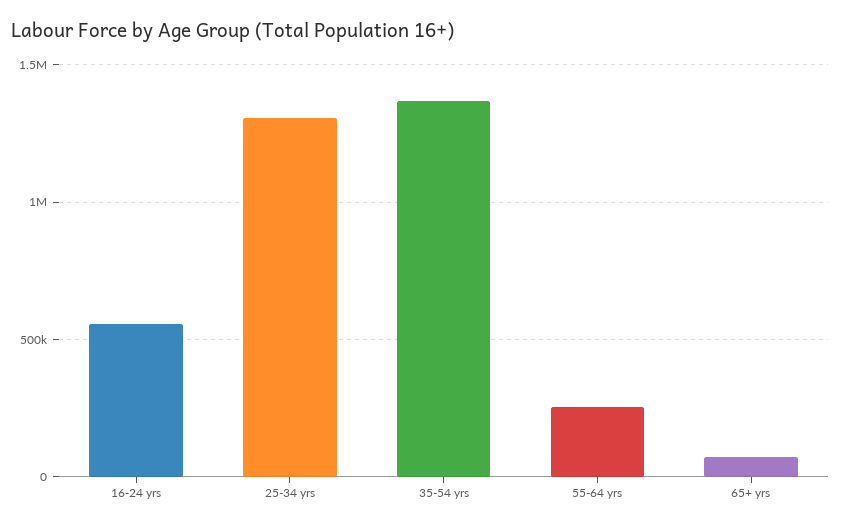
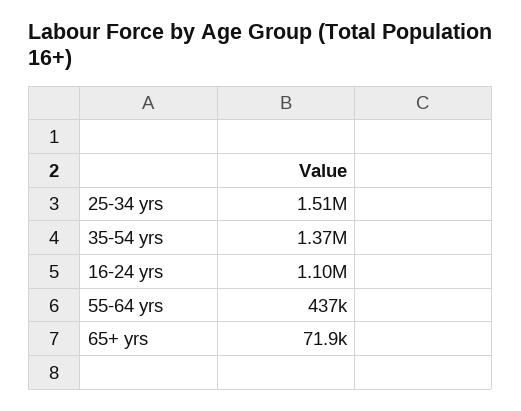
16-24 yrs: 550000 -> 1100000
25-34 yrs: 1300000 -> 1510000
55-64 yrs: 250000 -> 437000

